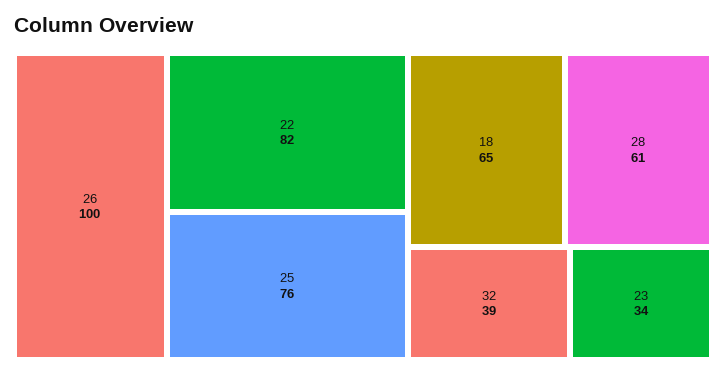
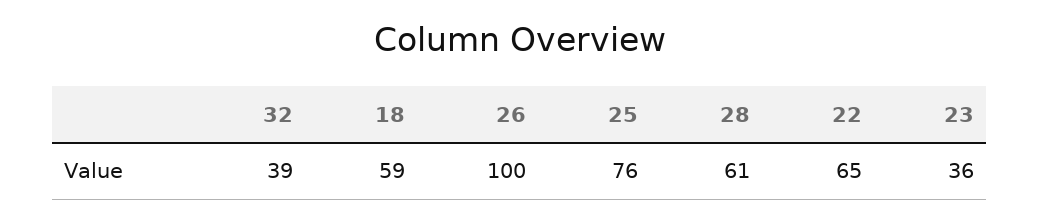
22: 82 -> 65
18: 65 -> 59
23: 34 -> 36

